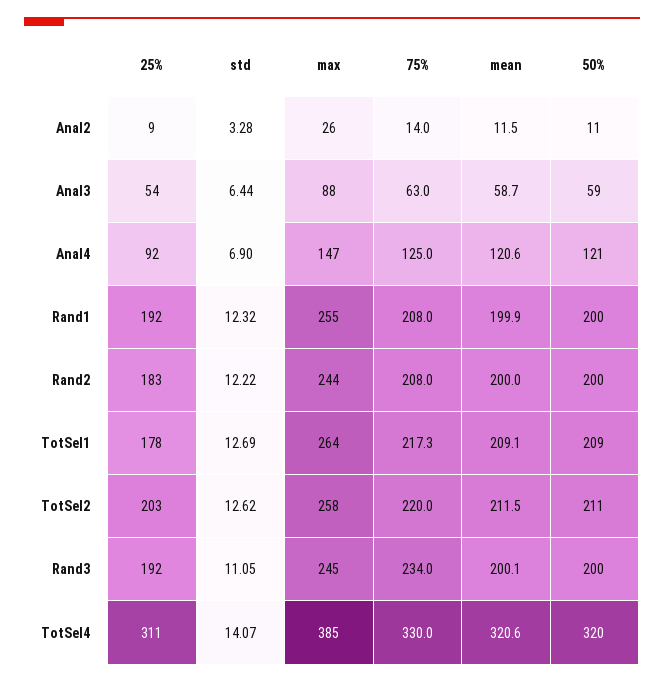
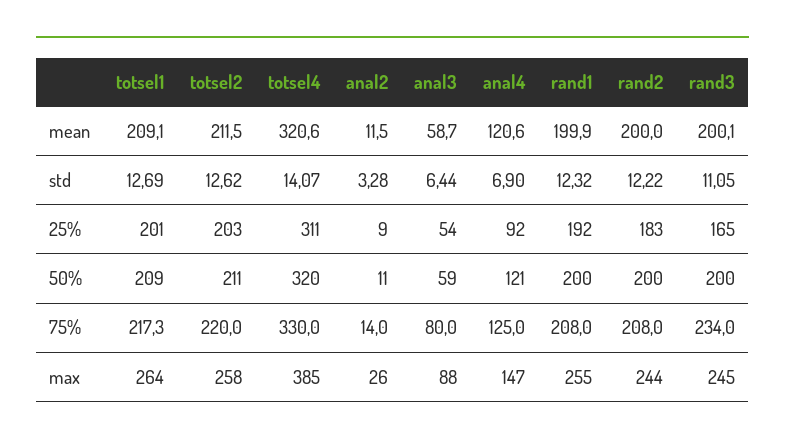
75%, Anal3: 63 -> 80
25%, TotSel1: 178 -> 201
25%, Rand3: 192 -> 165

